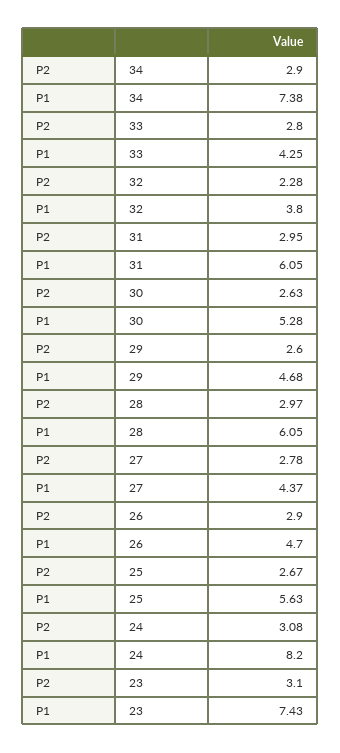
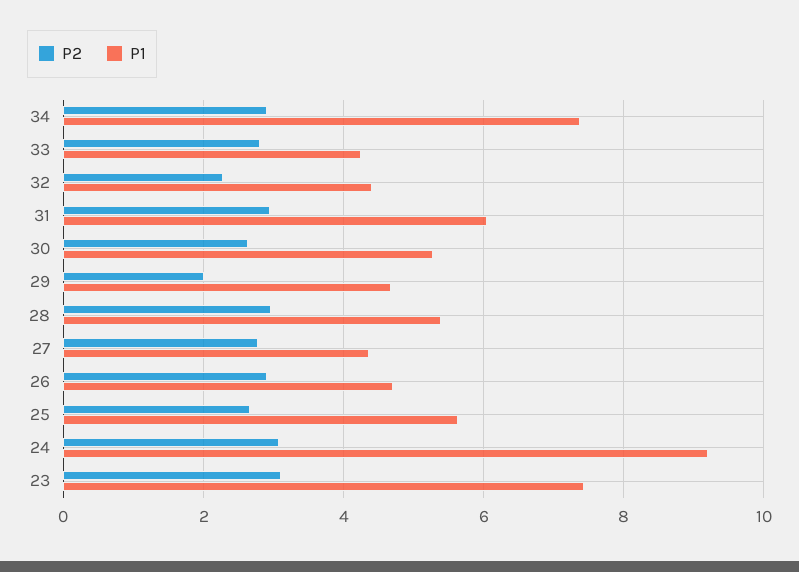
P1, 32: 3.8 -> 4.4
P2, 29: 2.6 -> 2
P1, 28: 6.05 -> 5.4
P1, 24: 8.2 -> 9.2

